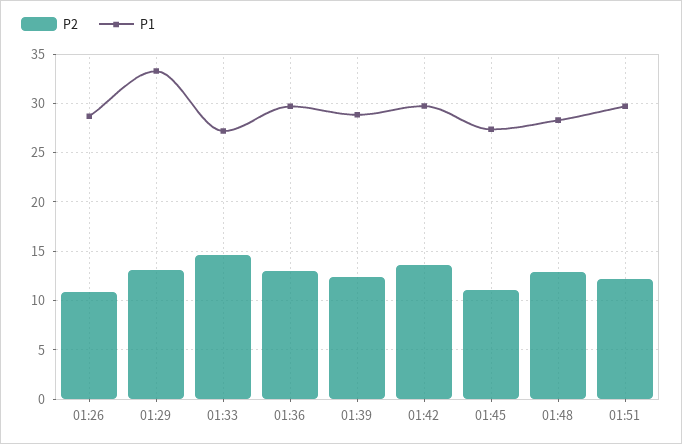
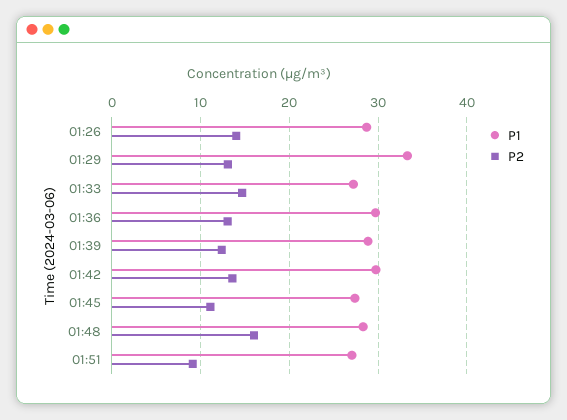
P2, 01:26: 11 -> 14
P2, 01:48: 13 -> 16
P2, 01:51: 12 -> 9
P1, 01:51: 30 -> 27

